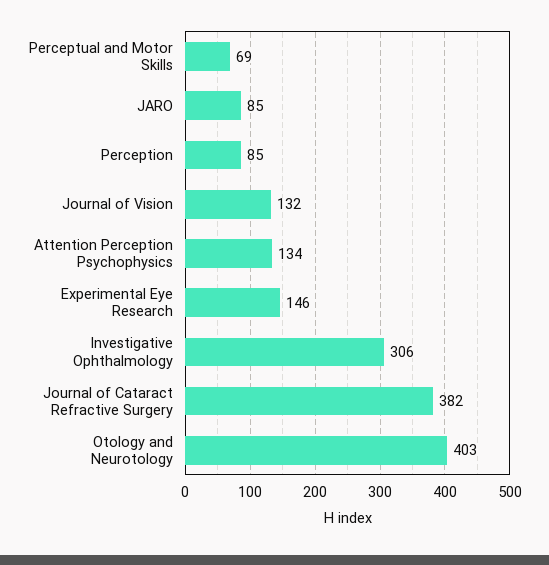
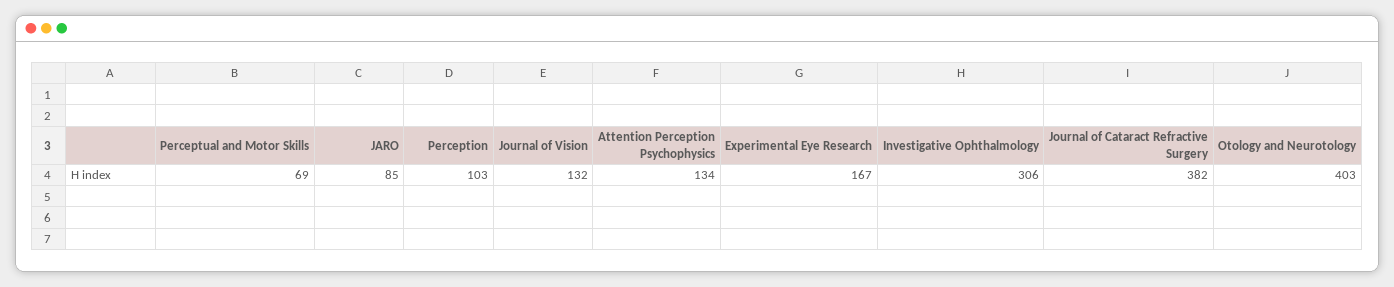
Perception: 85 -> 103
Experimental Eye Research: 146 -> 167

